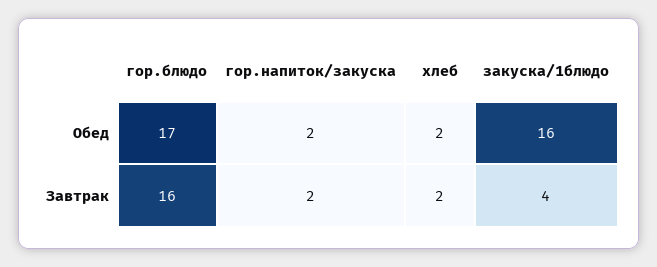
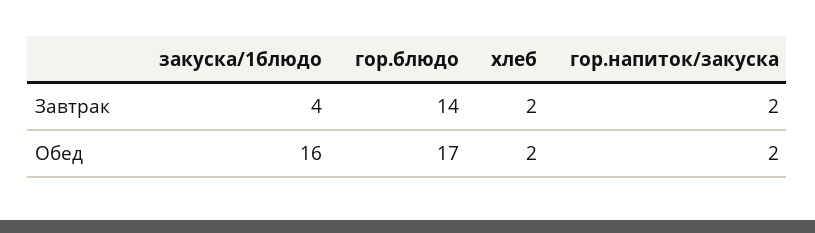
гор.блюдо, Завтрак: 16 -> 14

